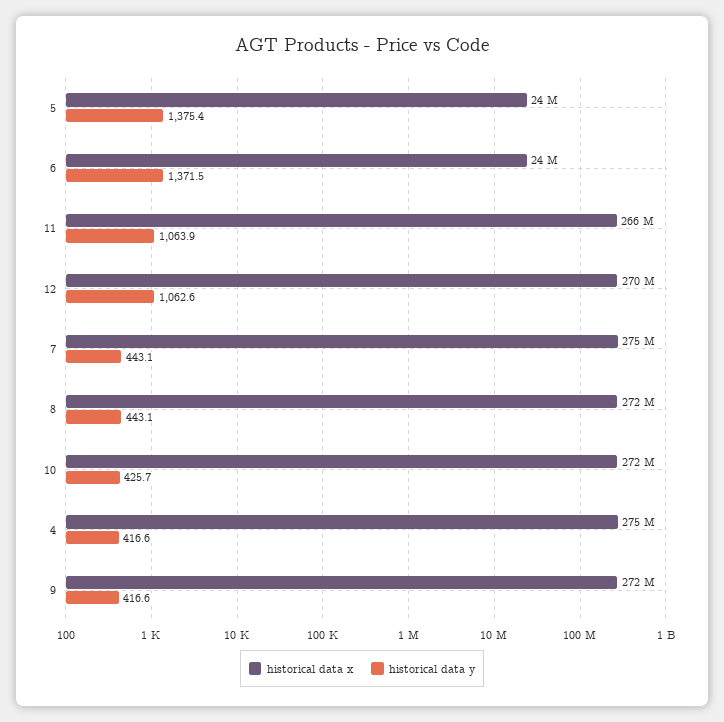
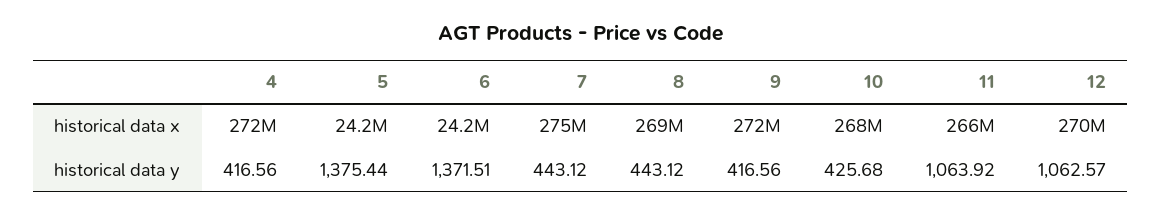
historical data x, 8: 272000000 -> 269000000
historical data x, 10: 272000000 -> 268000000
historical data x, 4: 275000000 -> 272000000

